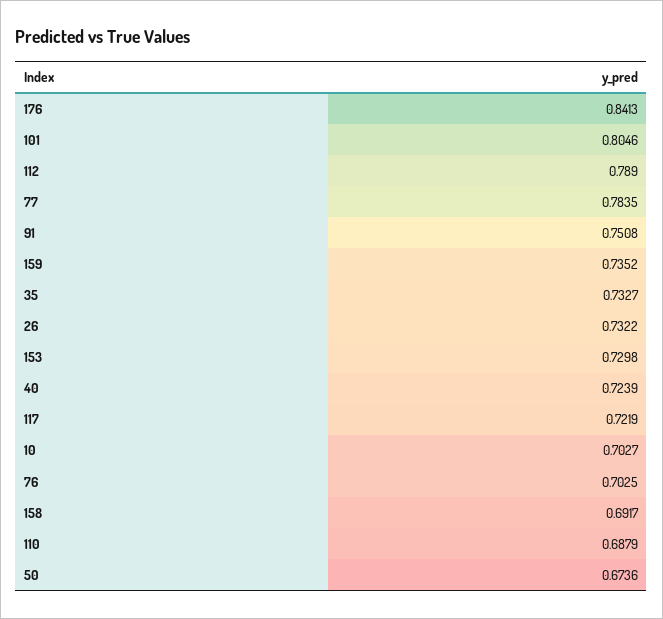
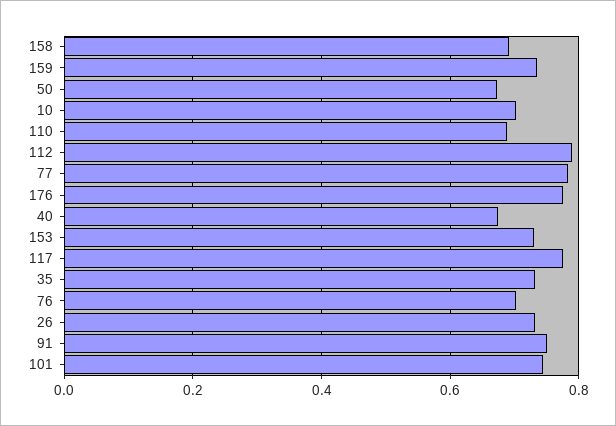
176: 0.8413 -> 0.78
101: 0.8046 -> 0.74
40: 0.7239 -> 0.68
117: 0.7219 -> 0.78

